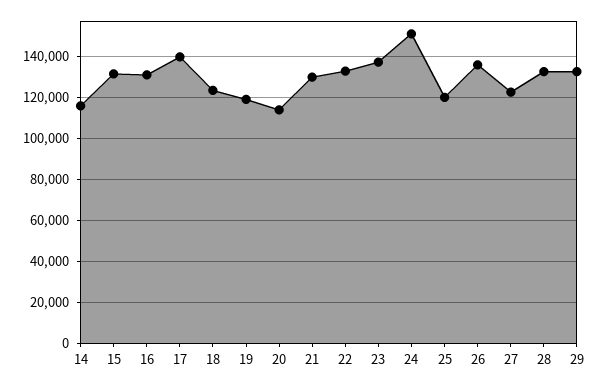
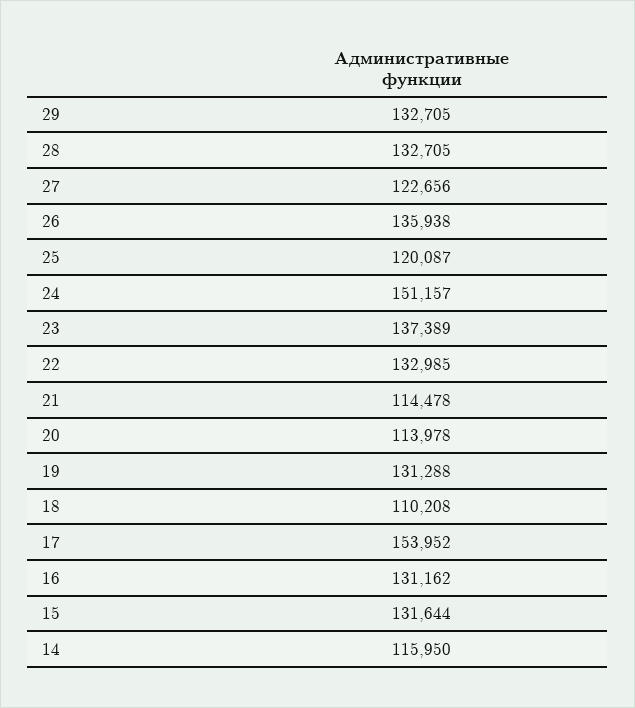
17: 140000 -> 153952
18: 125000 -> 110208
19: 120000 -> 131288
21: 130000 -> 114478

